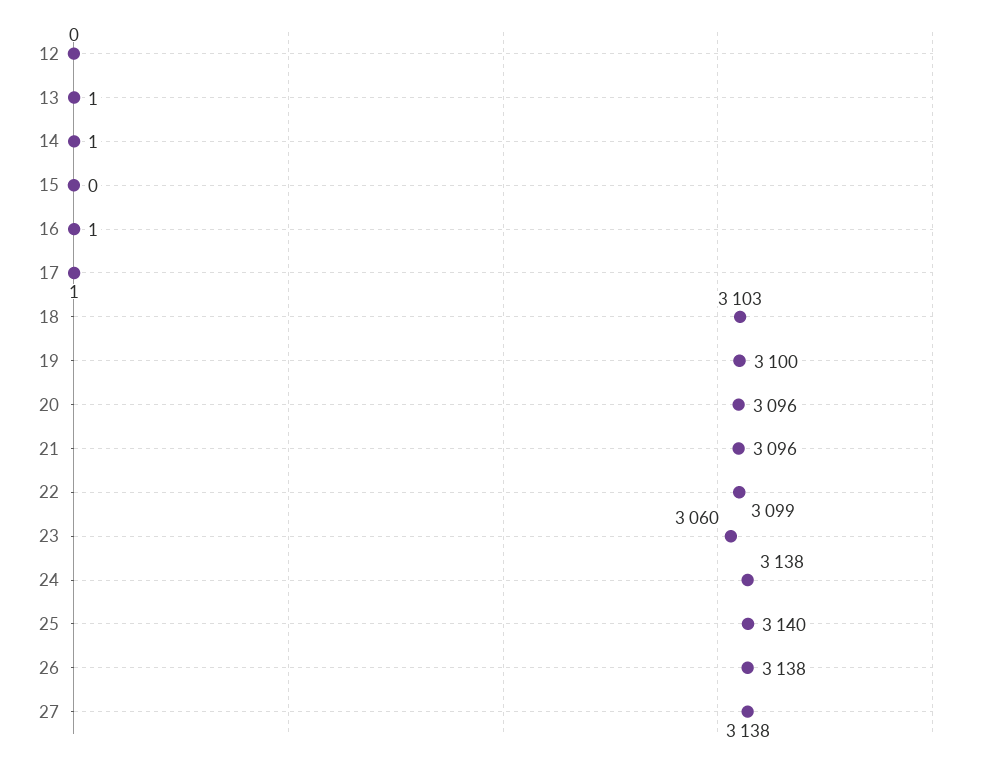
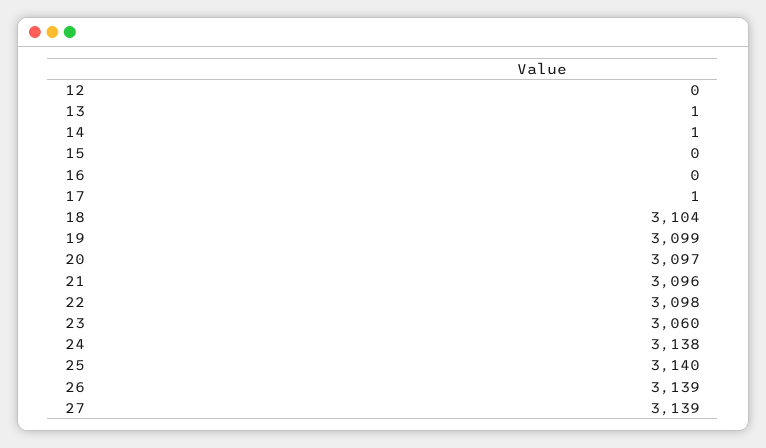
16: 1 -> 0
18: 3103 -> 3104
19: 3100 -> 3099
20: 3096 -> 3097
22: 3099 -> 3098
26: 3138 -> 3139
27: 3138 -> 3139

